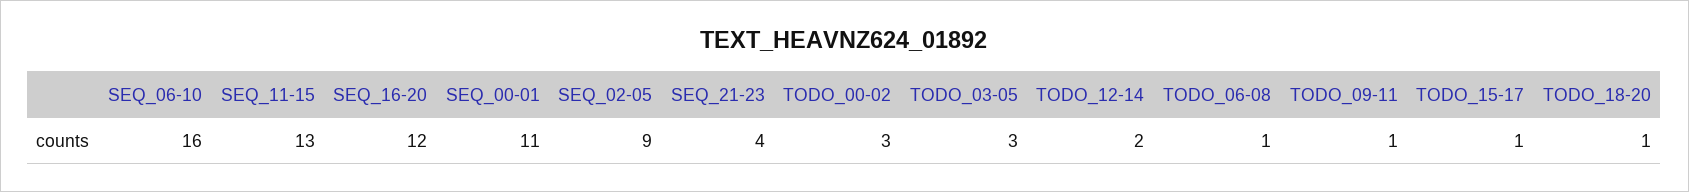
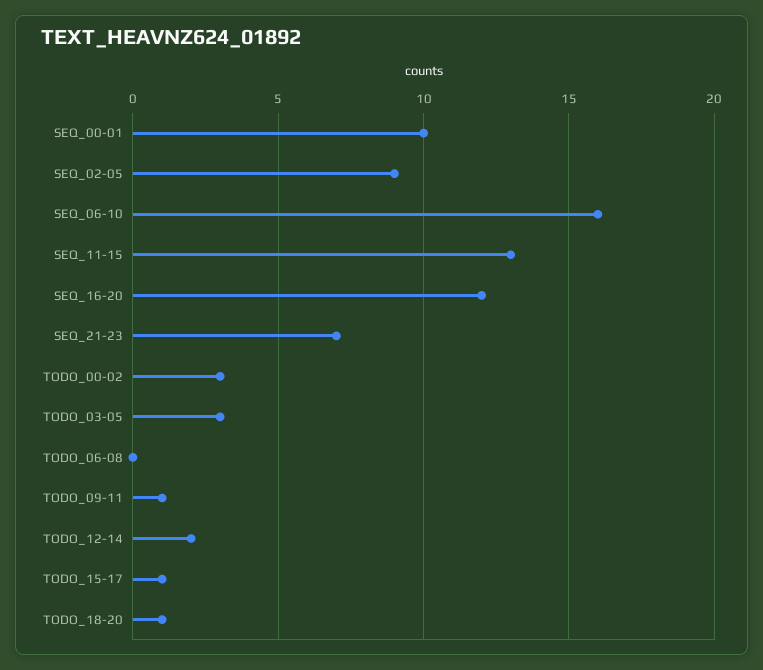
SEQ_00-01: 11 -> 10
SEQ_21-23: 4 -> 7
TODO_06-08: 1 -> 0

